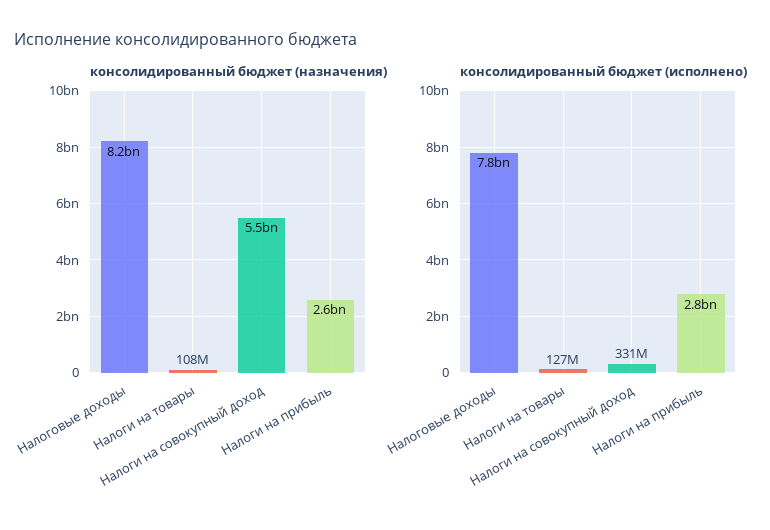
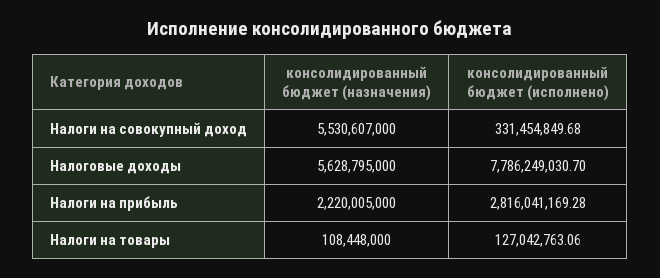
консолидированный бюджет (назначения), Налоговые доходы: 8200000000 -> 5628795000
консолидированный бюджет (назначения), Налоги на прибыль: 2600000000 -> 2220005000

